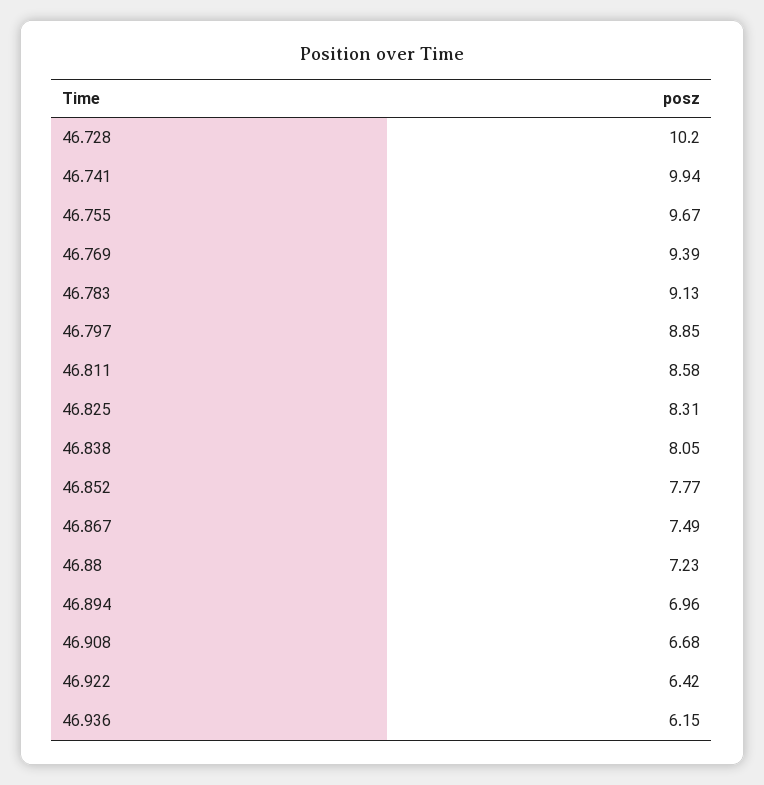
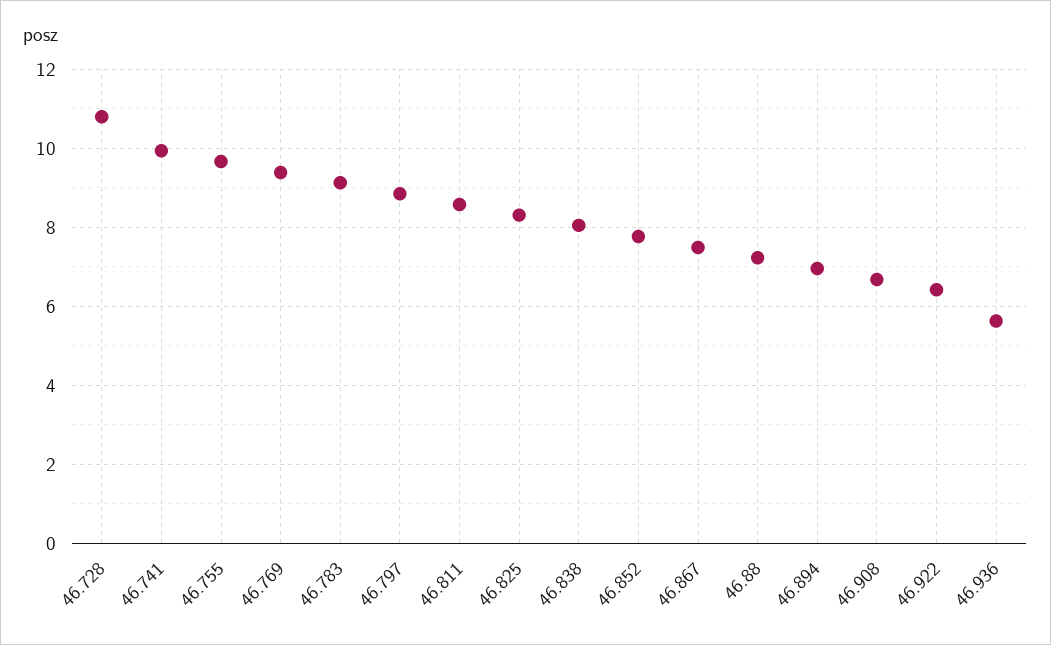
46.728: 10.2 -> 10.8
46.936: 6.15 -> 5.6

